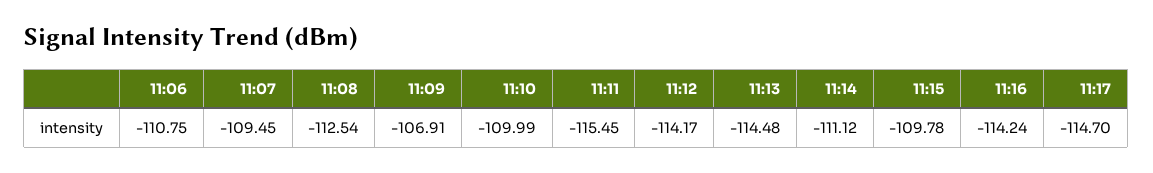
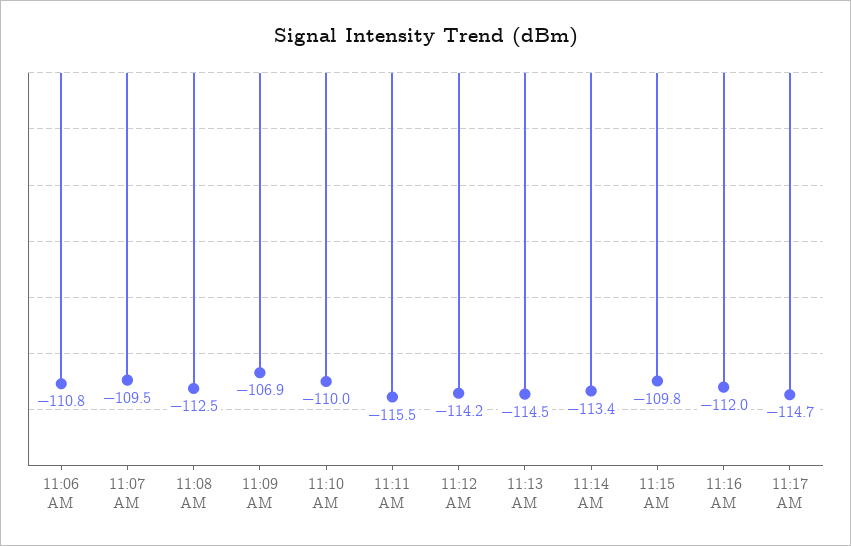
11:14: -111.12 -> -113.4
11:16: -114.24 -> -112

